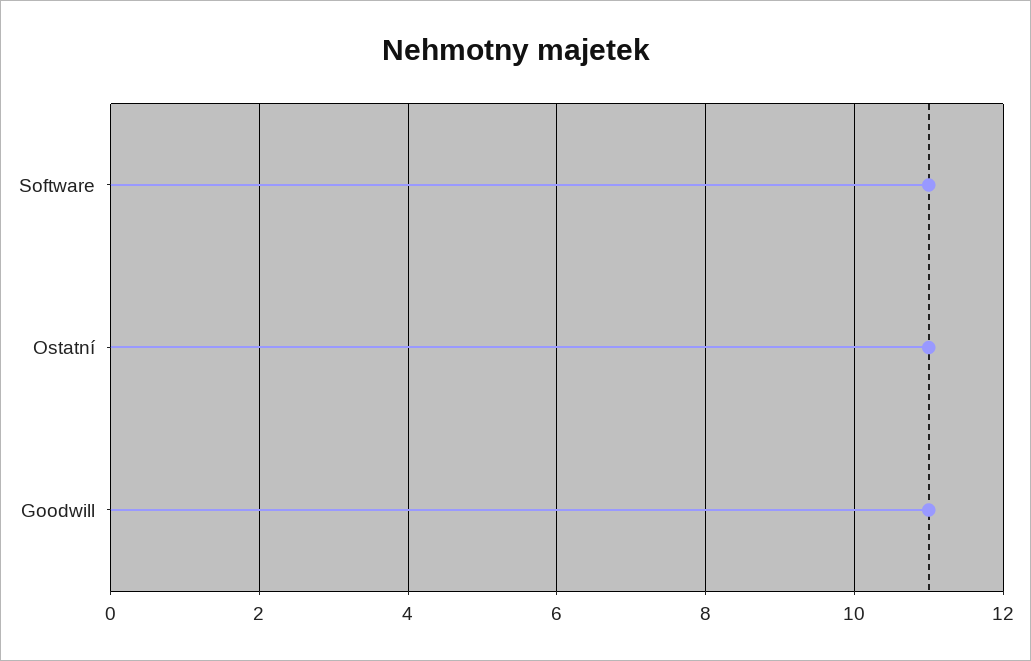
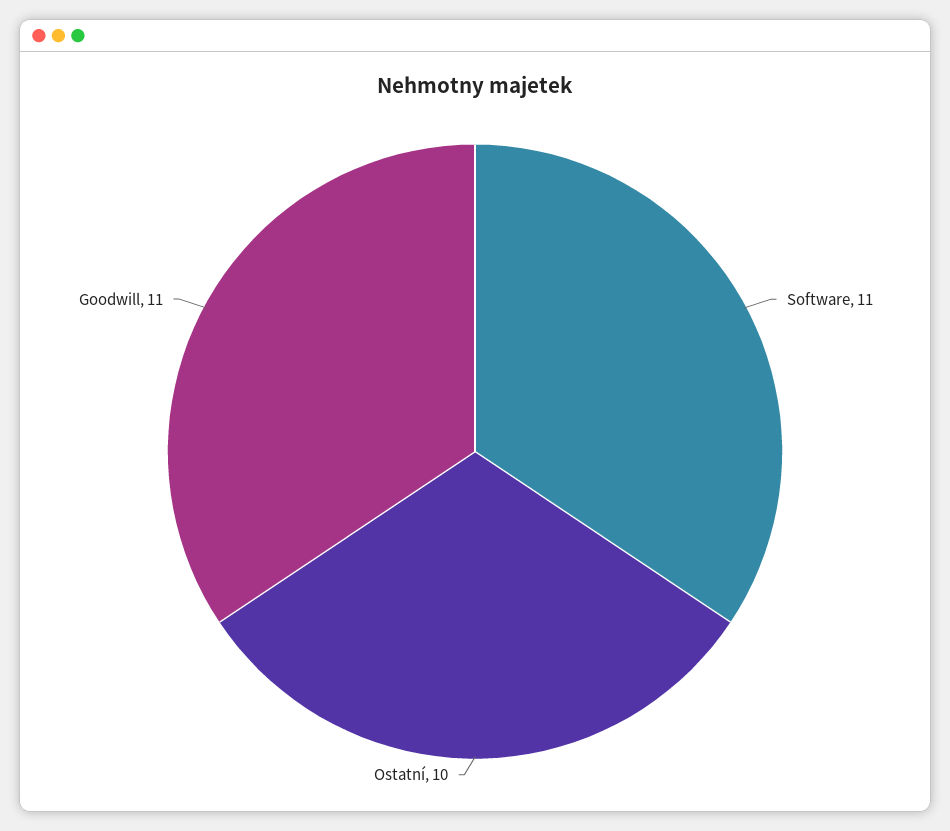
Ostatní: 11 -> 10

